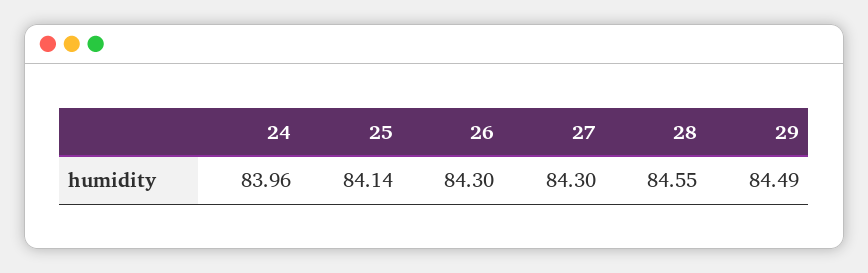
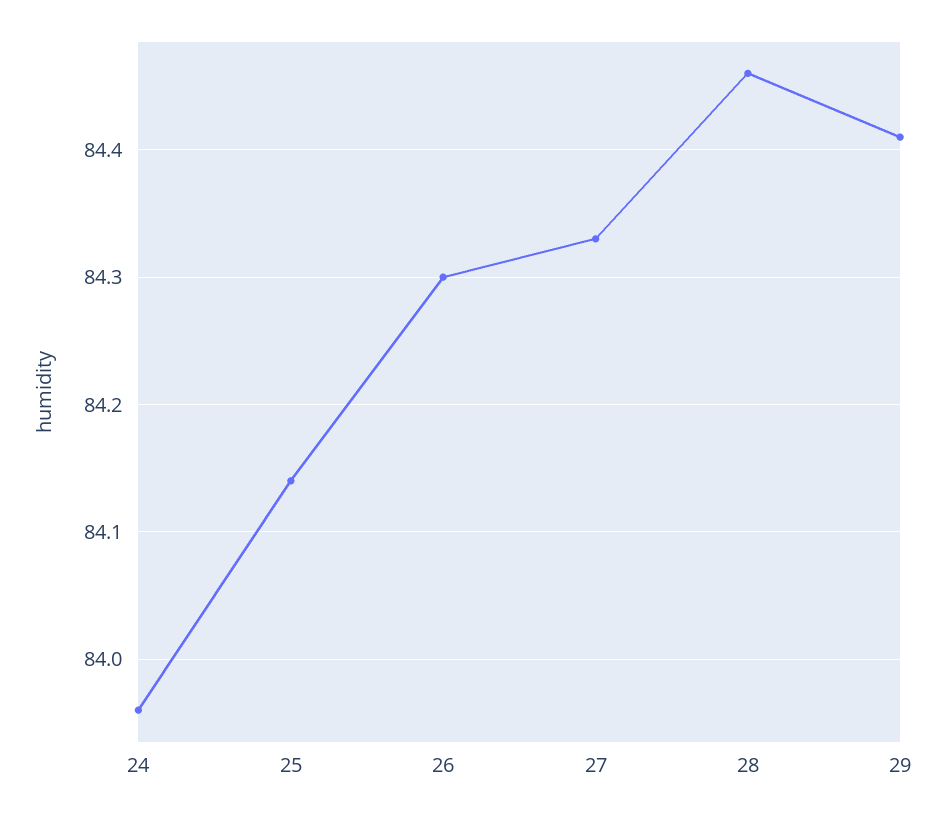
27: 84.3 -> 84.33
28: 84.55 -> 84.46
29: 84.49 -> 84.41

